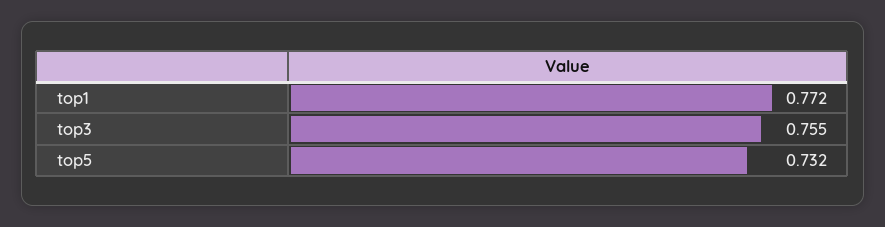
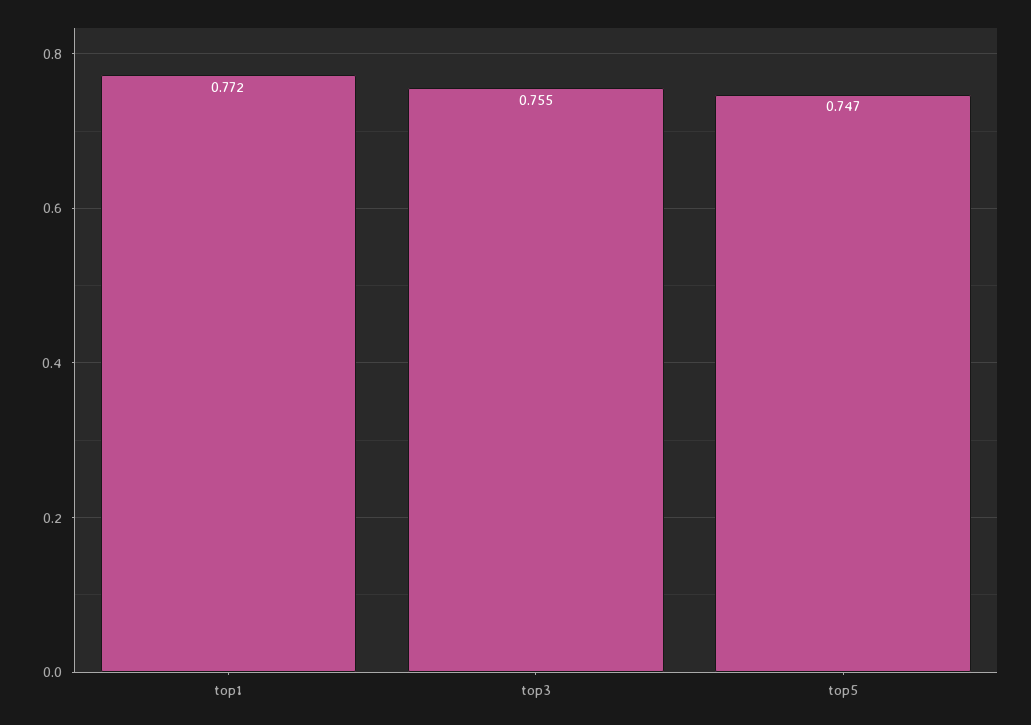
top5: 0.732 -> 0.747

